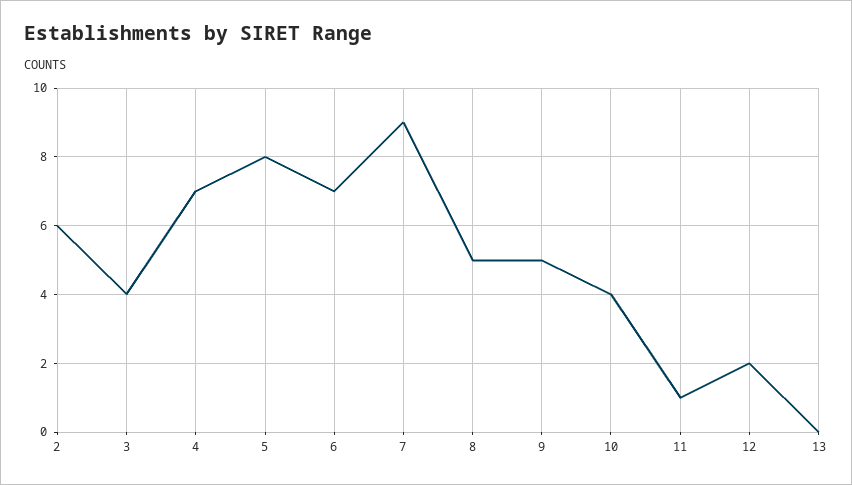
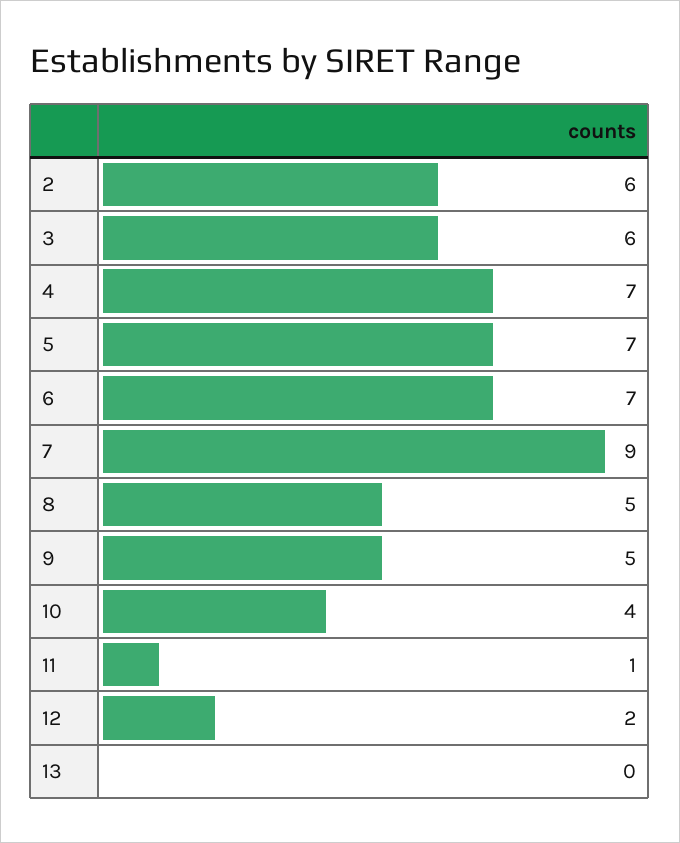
3: 4 -> 6
5: 8 -> 7

